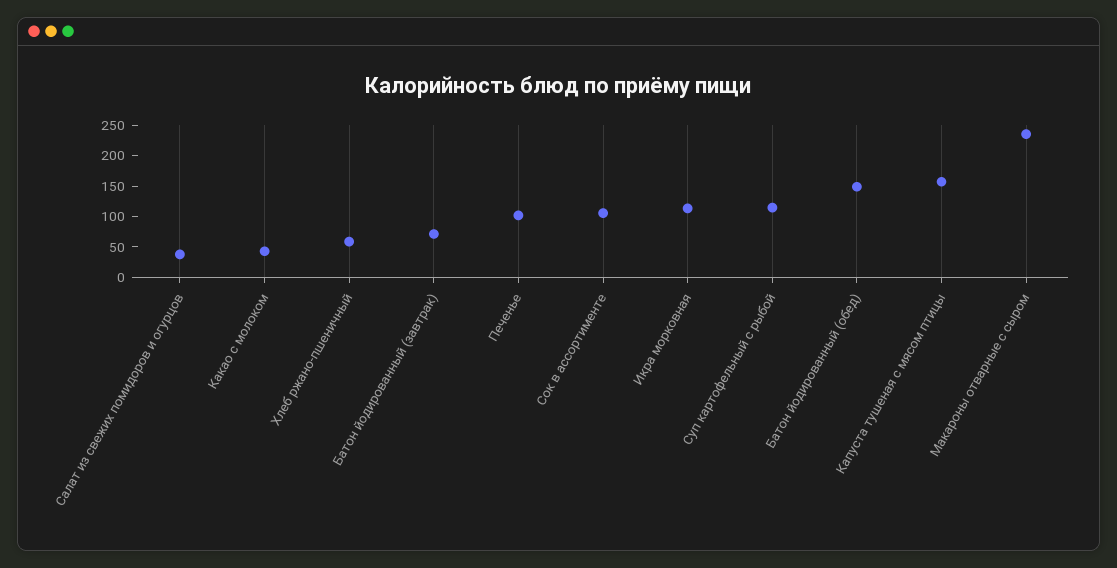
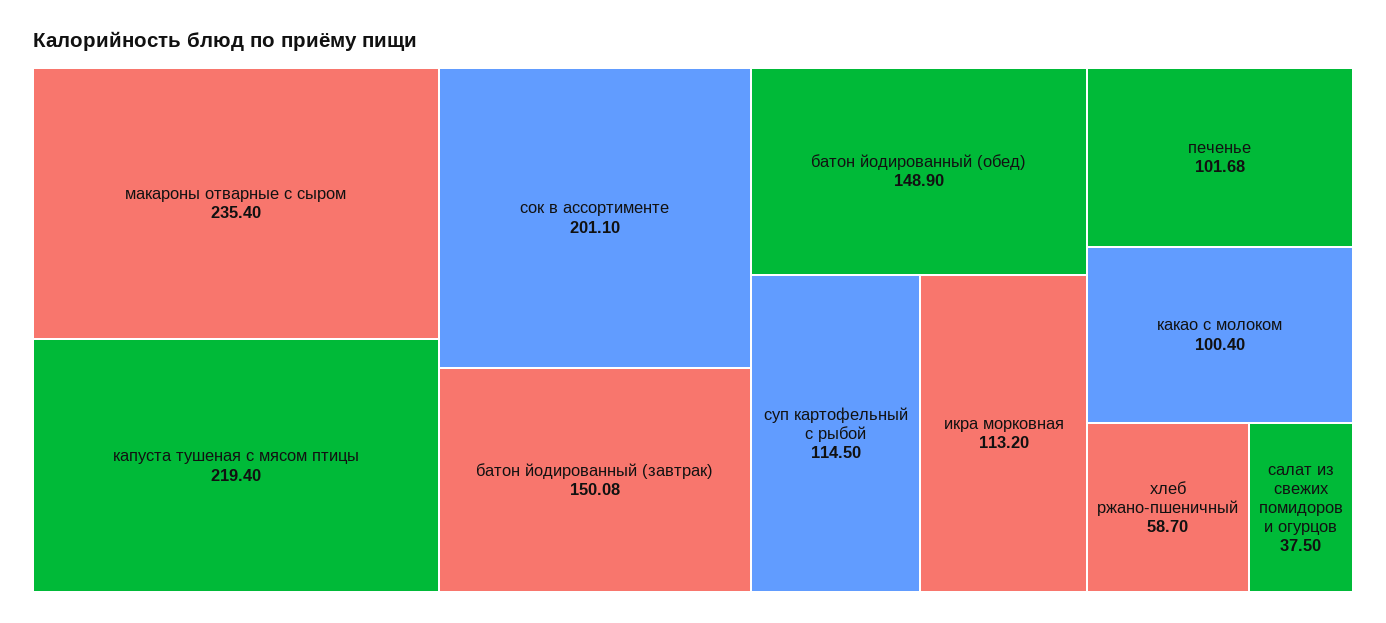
Какао с молоком: 50 -> 100.4
Батон йодированный (завтрак): 75 -> 150.08
Сок в ассортименте: 100 -> 201.1
Капуста тушеная с мясом птицы: 150 -> 219.4

